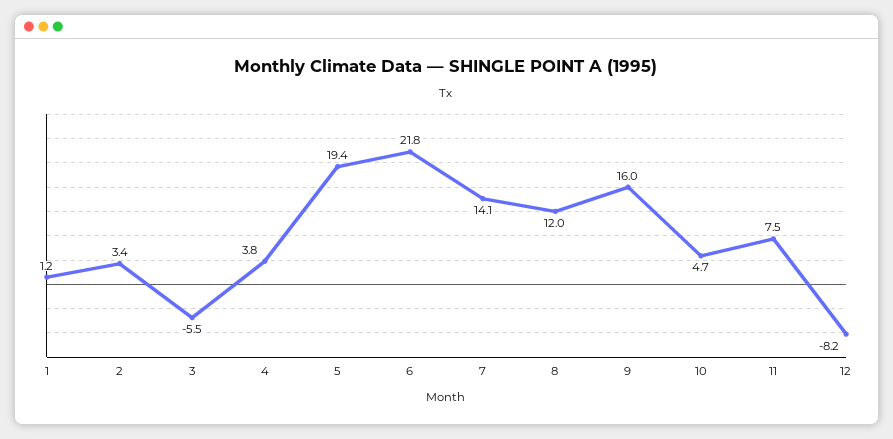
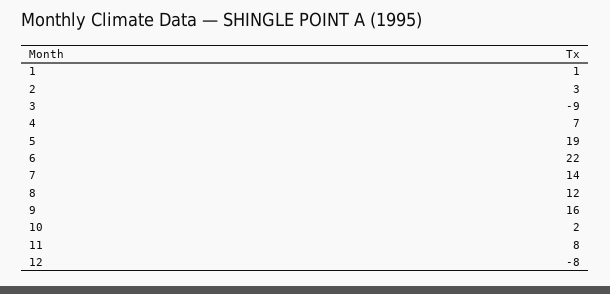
3: -5.5 -> -9
4: 3.8 -> 7
10: 4.7 -> 2

